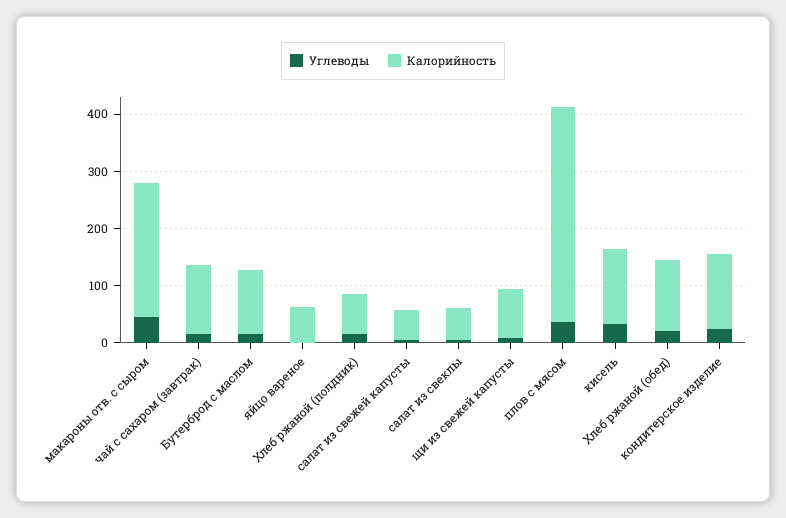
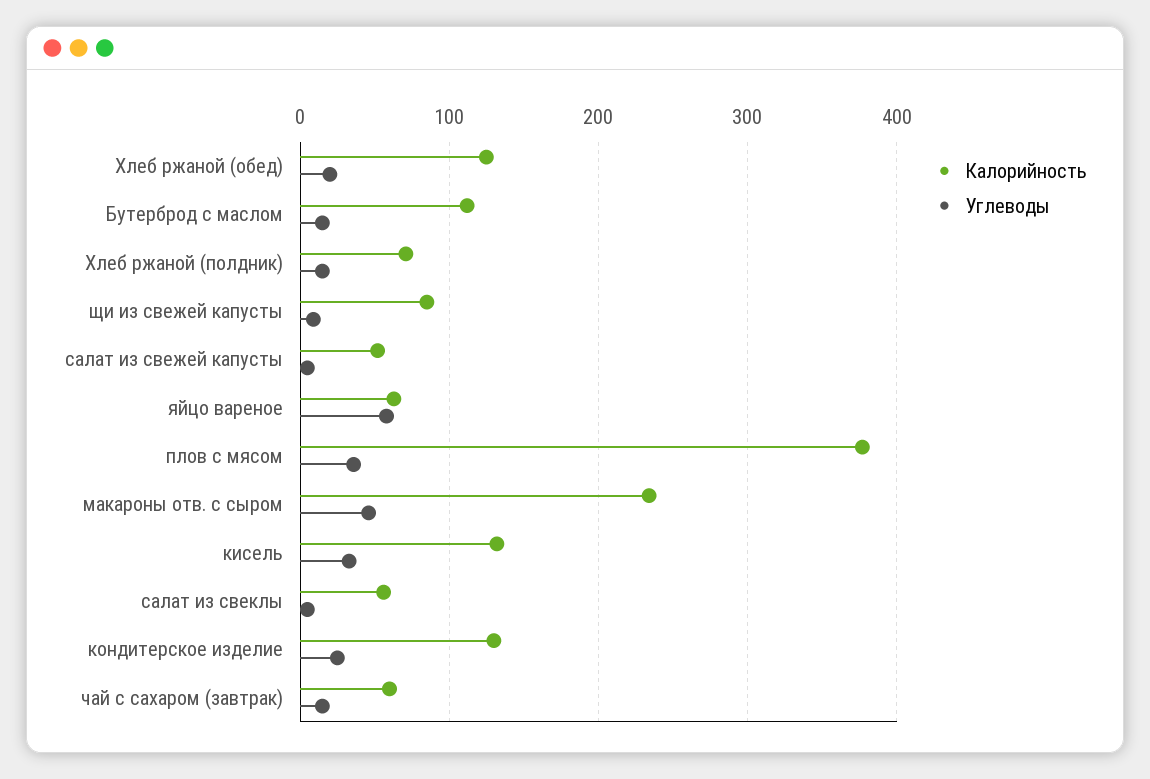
Калорийность, чай с сахаром (завтрак): 120 -> 60
Углеводы, яйцо вареное: 0 -> 60

